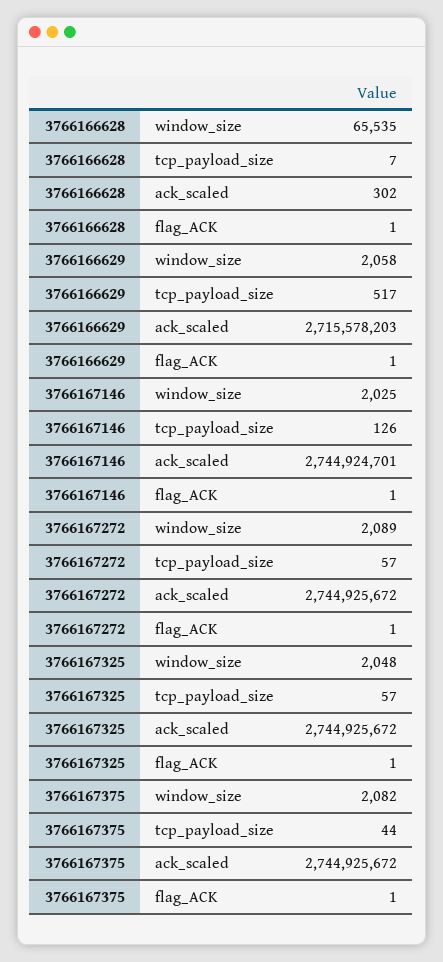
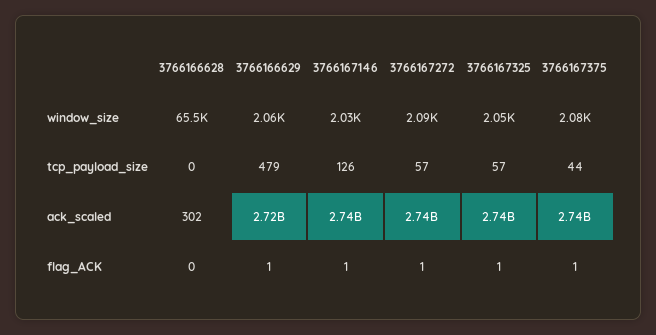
3766166628, tcp_payload_size: 7 -> 0
3766166628, flag_ACK: 1 -> 0
3766166629, tcp_payload_size: 517 -> 479

